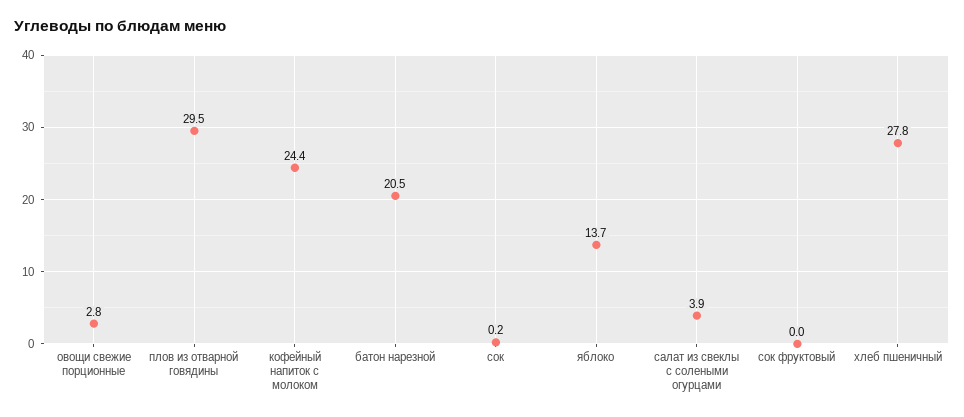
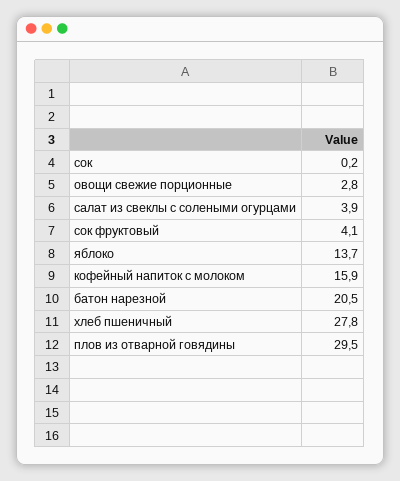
кофейный напиток с молоком: 24.4 -> 15.9
сок фруктовый: 0 -> 4.1

